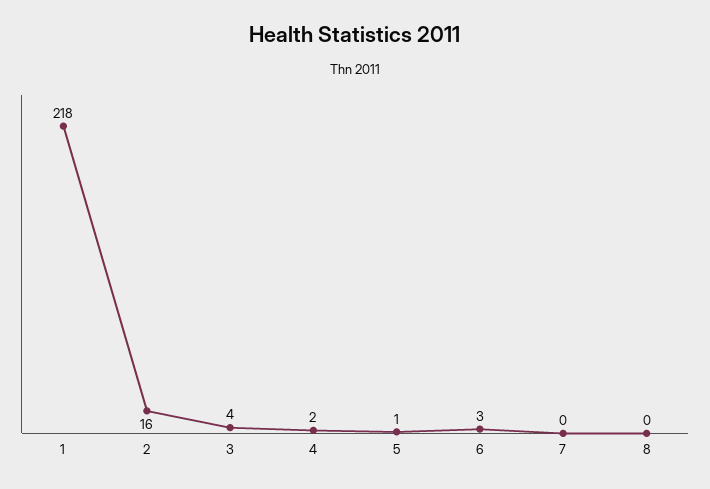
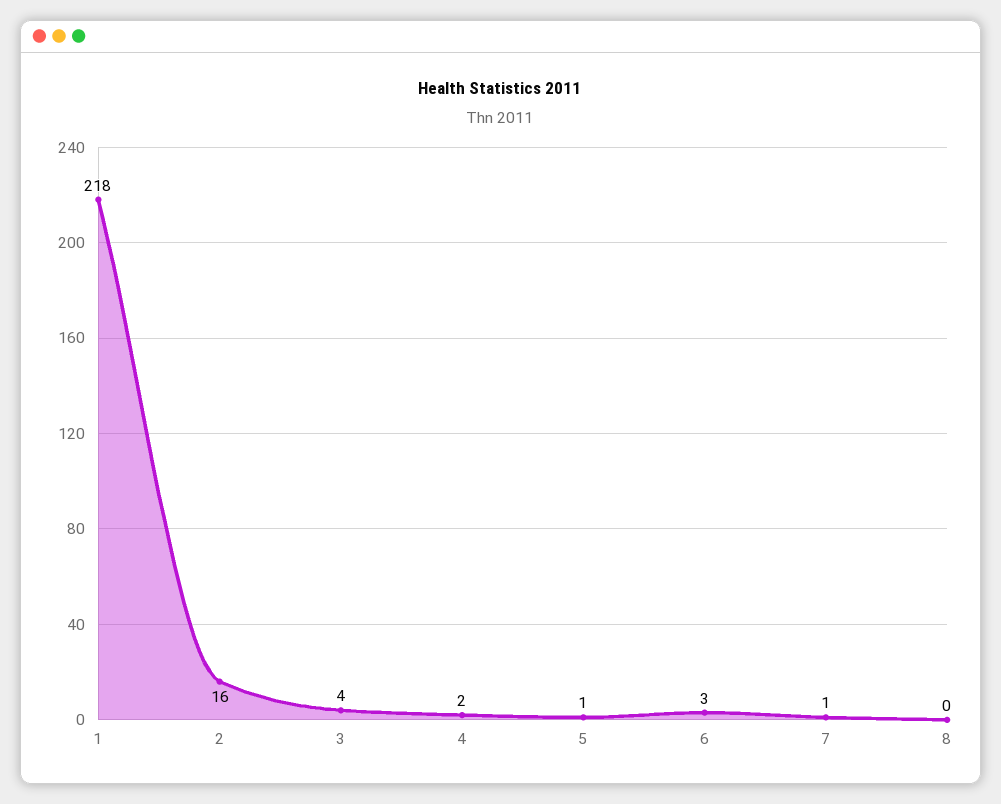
7: 0 -> 1

